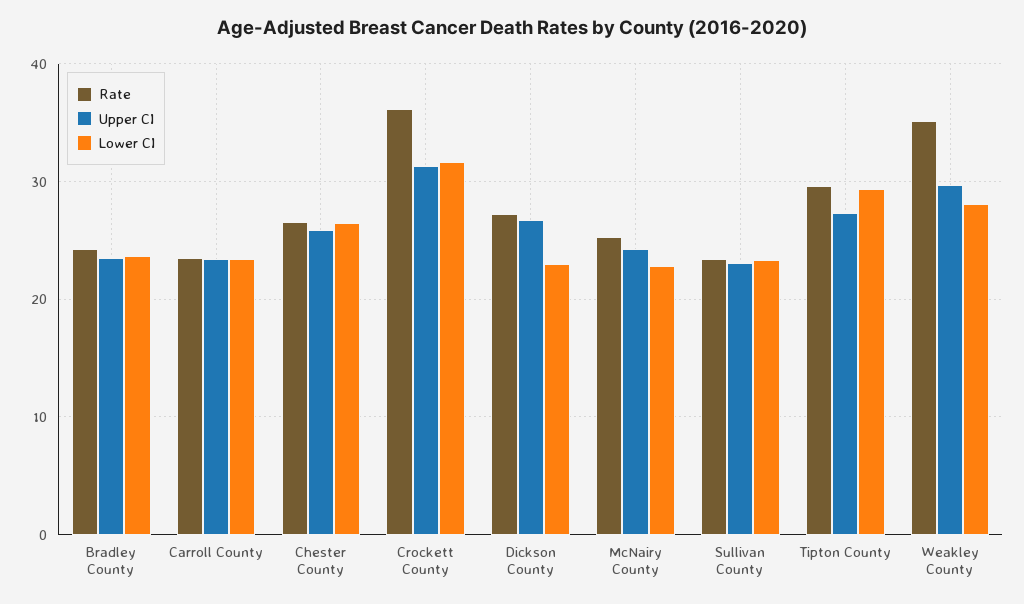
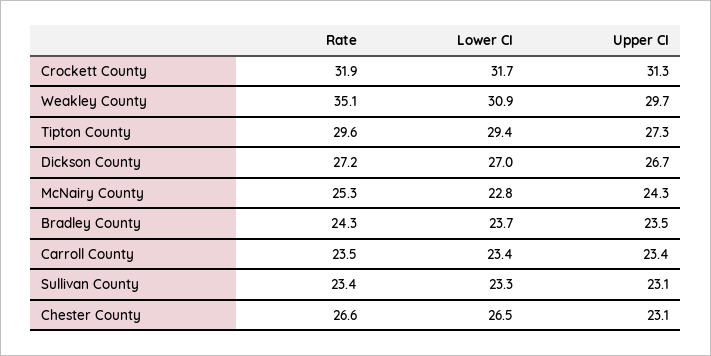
Upper CI, Chester County: 26 -> 23.1
Rate, Crockett County: 36 -> 31.9
Lower CI, Dickson County: 23 -> 27
Lower CI, Weakley County: 28 -> 30.9

